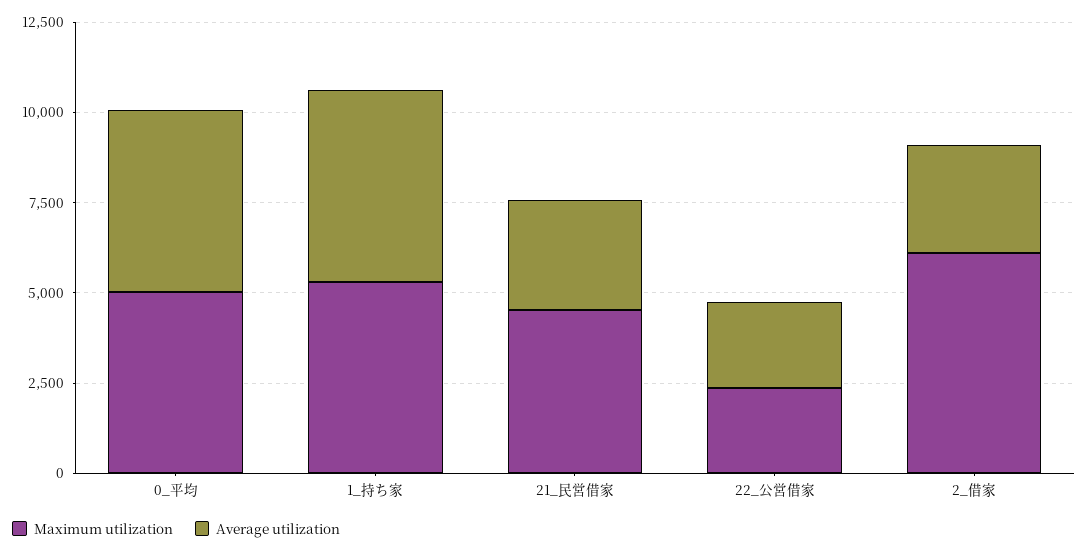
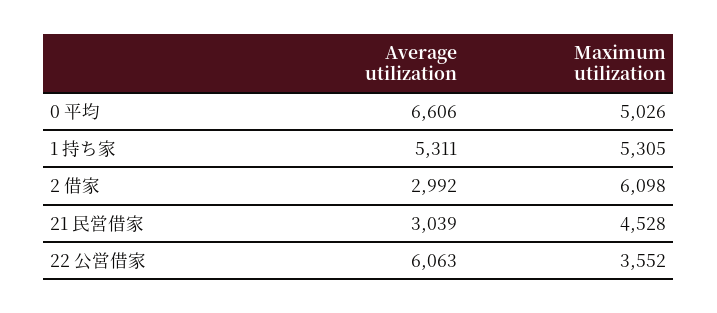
Average utilization, 0_平均: 5000 -> 6606
Maximum utilization, 22_公営借家: 2500 -> 3552
Average utilization, 22_公営借家: 2500 -> 6063

